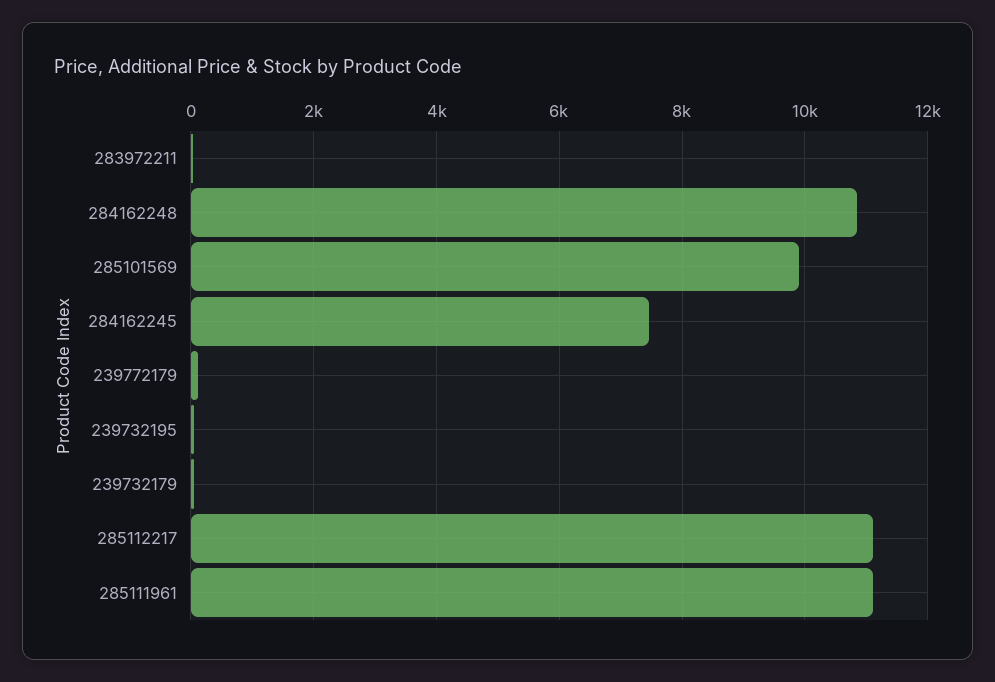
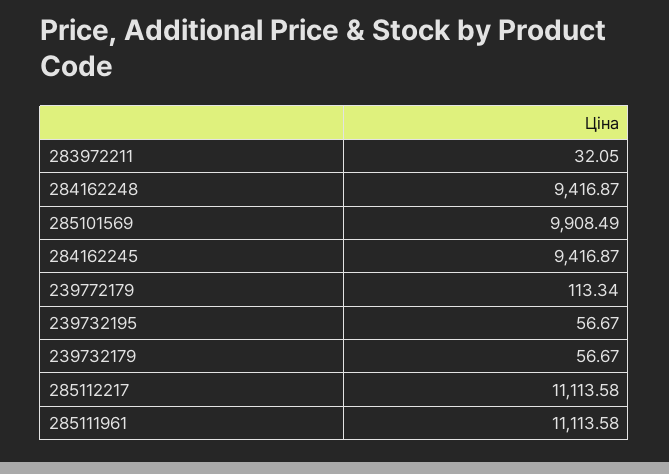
284162248: 10800 -> 9416.87
284162245: 7400 -> 9416.87

